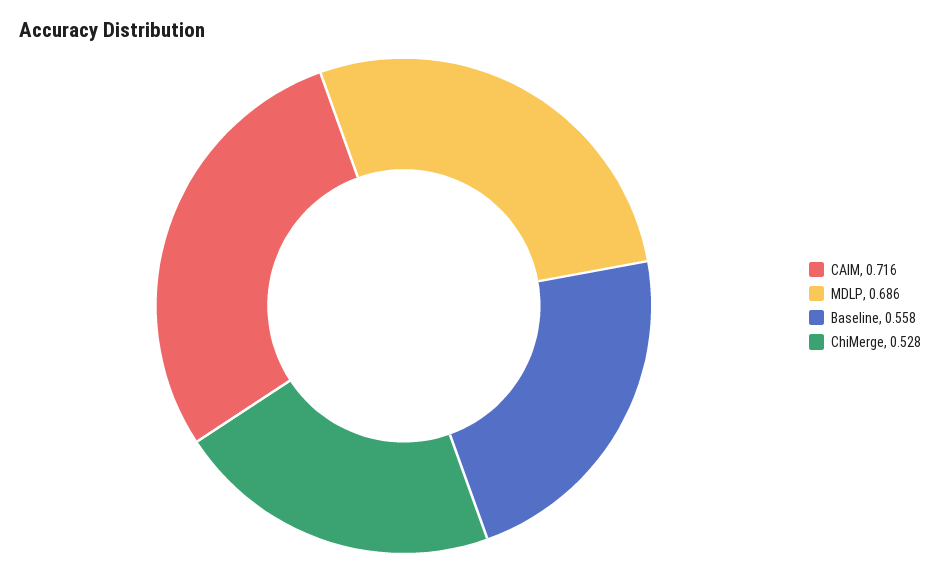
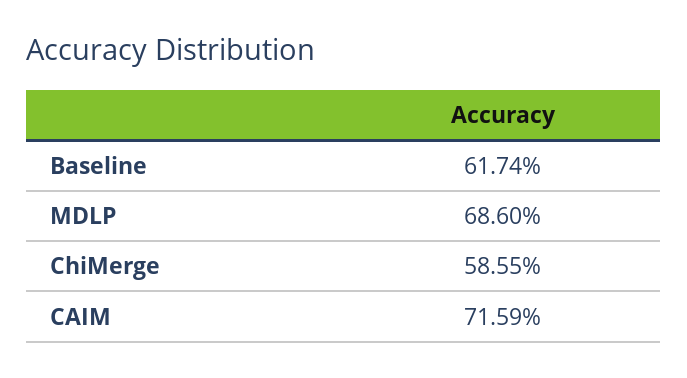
Baseline: 0.558 -> 0.6174
ChiMerge: 0.528 -> 0.5855

